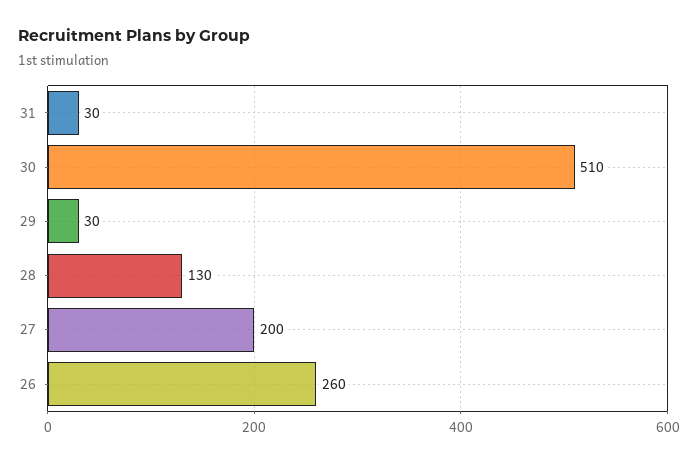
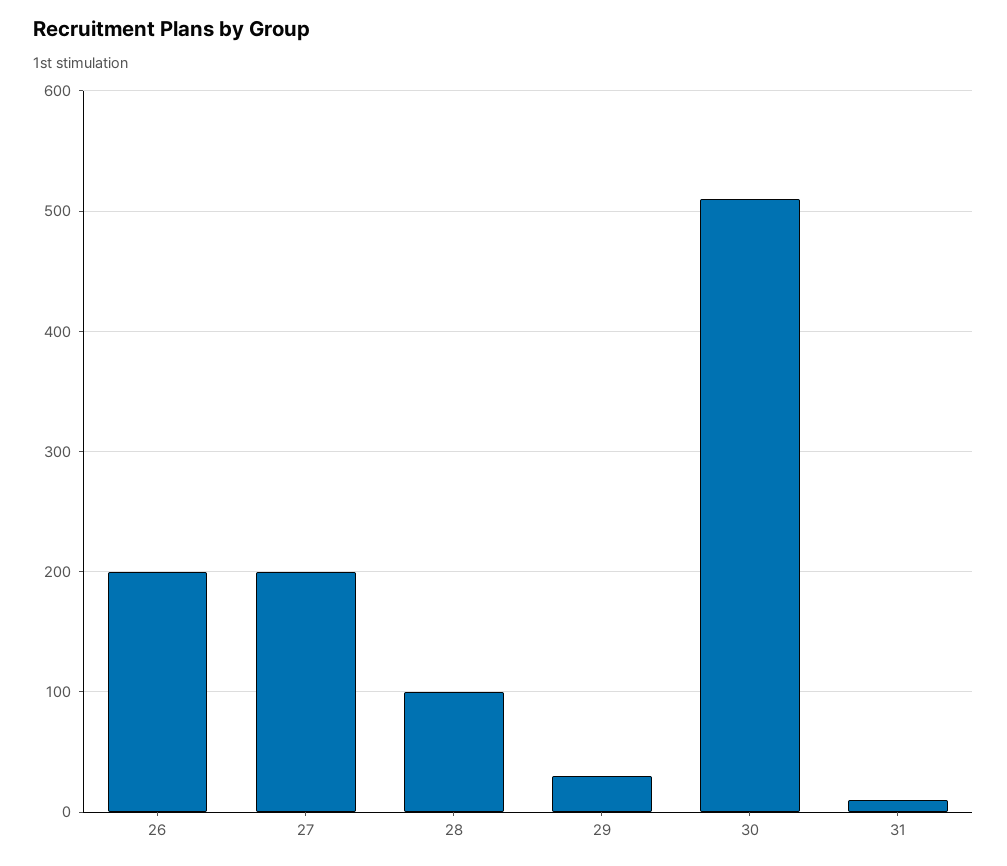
31: 30 -> 10
28: 130 -> 100
26: 260 -> 200

